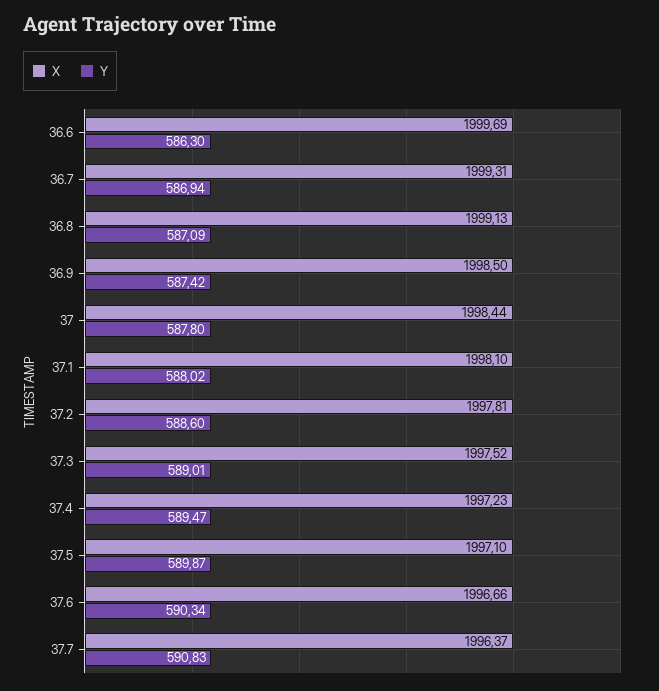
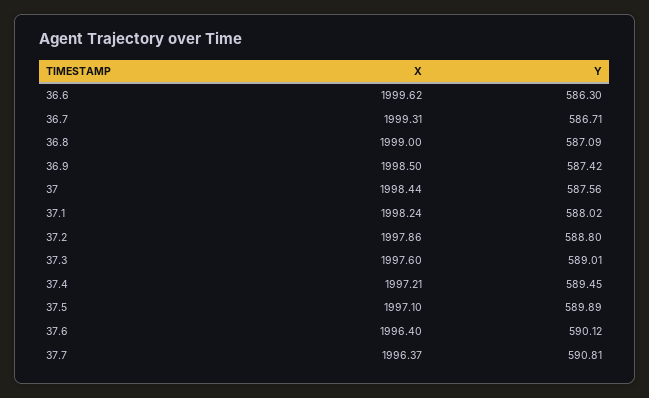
X, 36.6: 1999.69 -> 1999.62
Y, 36.7: 586.94 -> 586.71
X, 36.8: 1999.13 -> 1999
Y, 37: 587.8 -> 587.56
X, 37.1: 1998.1 -> 1998.24
X, 37.2: 1997.81 -> 1997.86
Y, 37.2: 588.6 -> 588.8
X, 37.3: 1997.52 -> 1997.6
X, 37.4: 1997.23 -> 1997.21
Y, 37.4: 589.47 -> 589.45
Y, 37.5: 589.87 -> 589.89
X, 37.6: 1996.66 -> 1996.4
Y, 37.6: 590.34 -> 590.12
Y, 37.7: 590.83 -> 590.81

